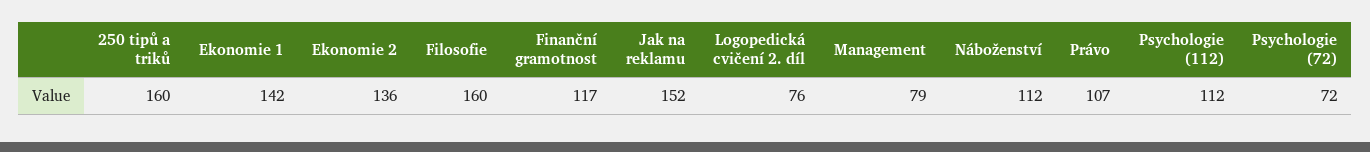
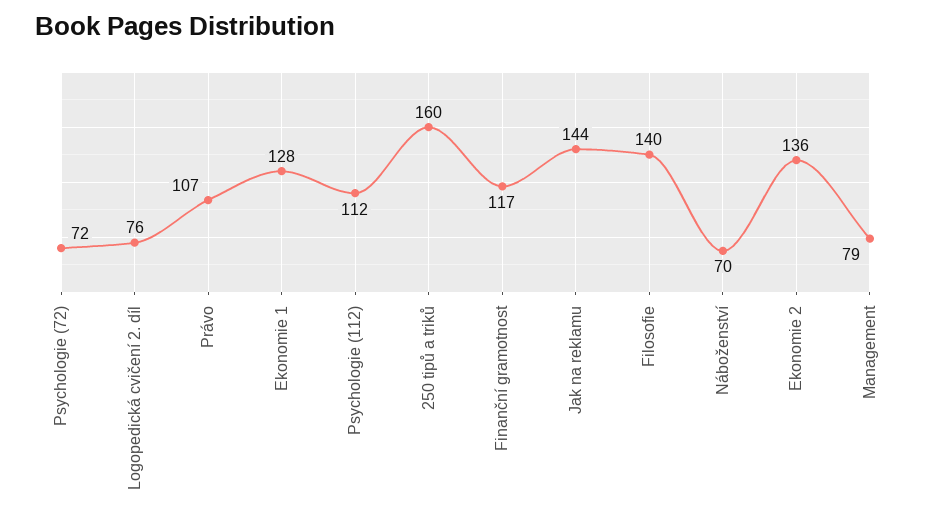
Ekonomie 1: 142 -> 128
Filosofie: 160 -> 140
Jak na reklamu: 152 -> 144
Náboženství: 112 -> 70

